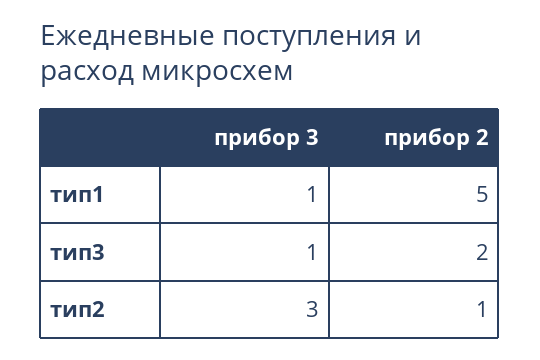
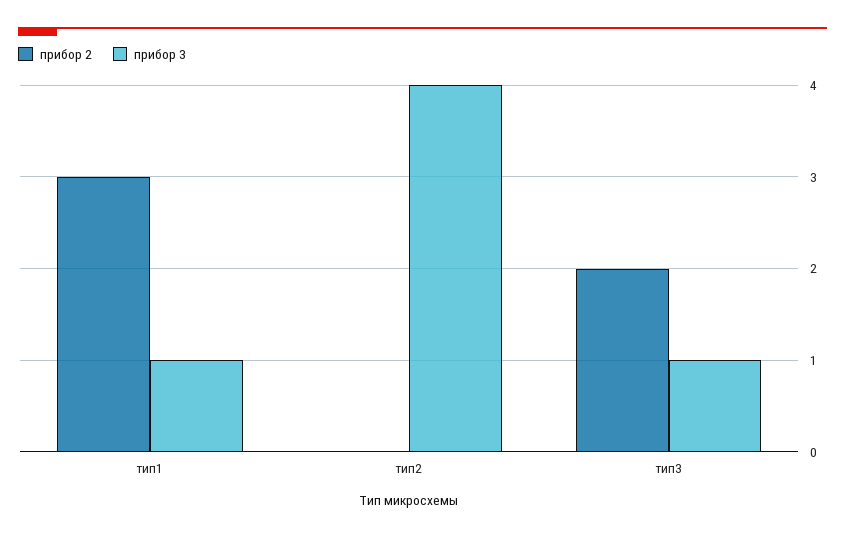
прибор 2, тип1: 5 -> 3
прибор 3, тип2: 3 -> 4
прибор 2, тип2: 1 -> 0

